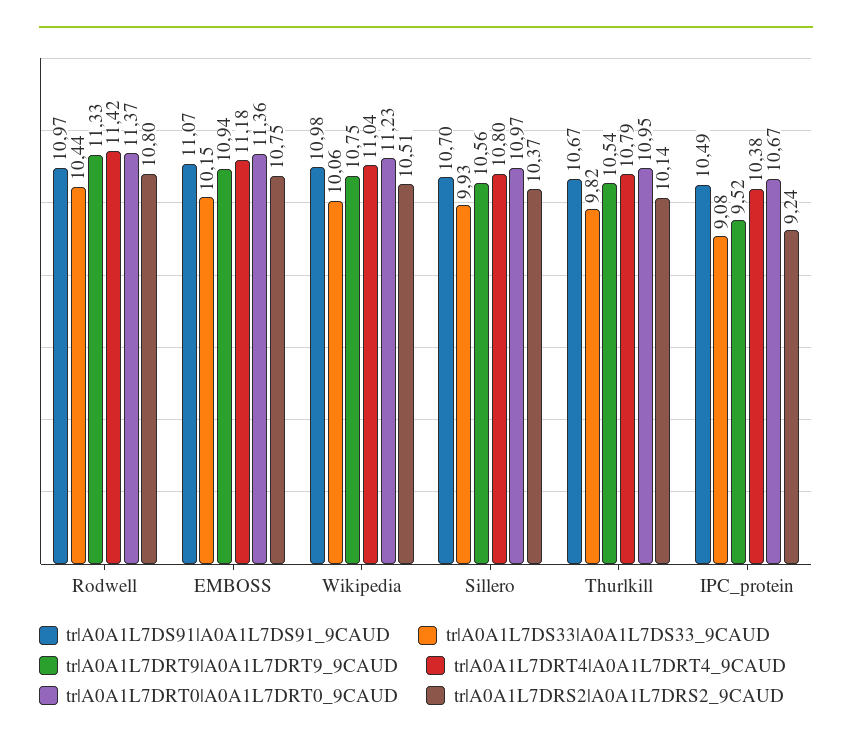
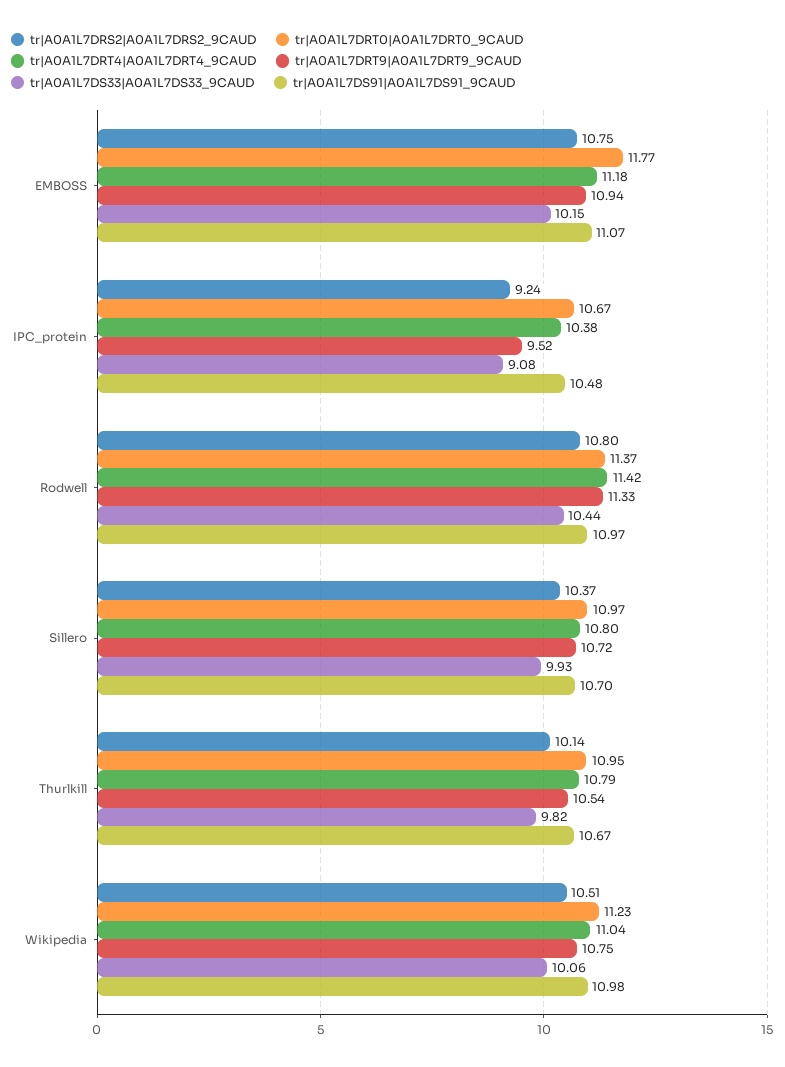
tr|A0A1L7DRT0|A0A1L7DRT0_9CAUD, EMBOSS: 11.36 -> 11.77
tr|A0A1L7DRT9|A0A1L7DRT9_9CAUD, Sillero: 10.56 -> 10.72
tr|A0A1L7DS91|A0A1L7DS91_9CAUD, IPC_protein: 10.49 -> 10.48

